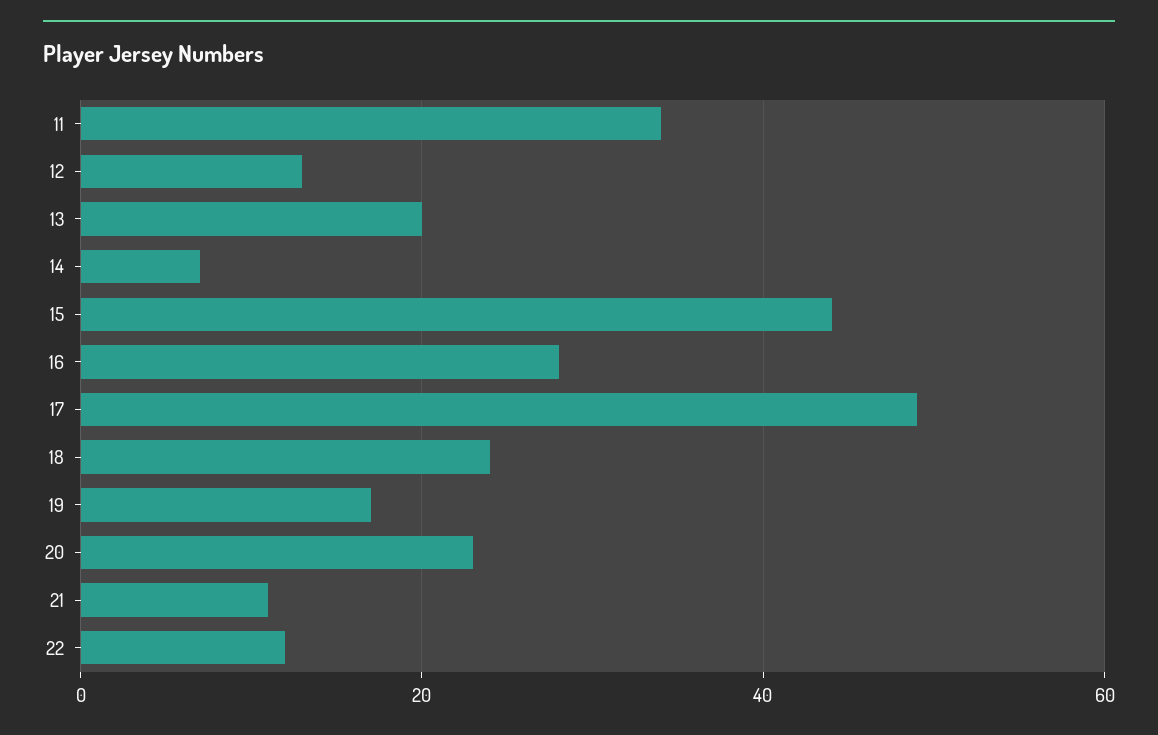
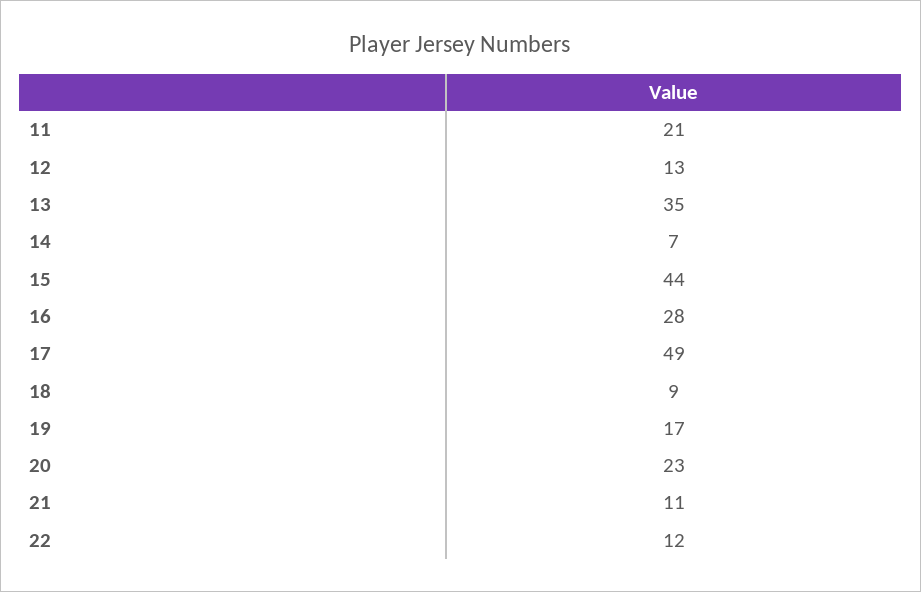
11: 35 -> 21
13: 20 -> 35
18: 25 -> 9

